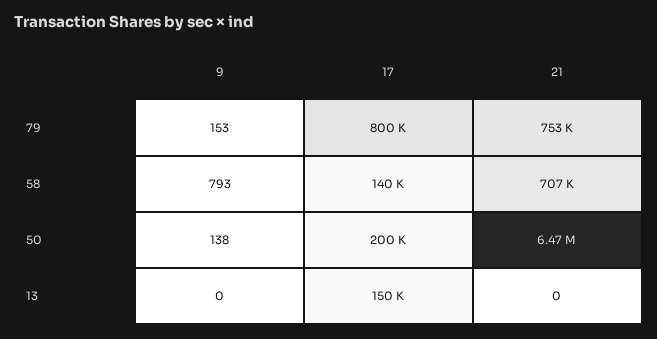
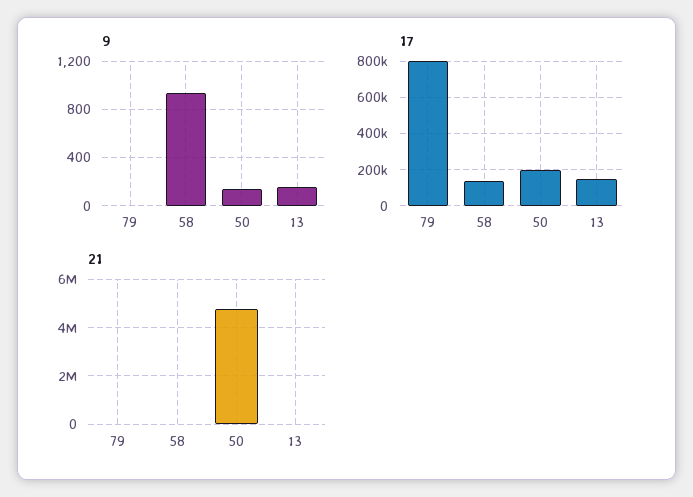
9, 79: 153 -> 0
21, 79: 753000 -> 0
9, 58: 793 -> 950
21, 58: 707000 -> 0
21, 50: 6470000 -> 4750000
9, 13: 0 -> 150

